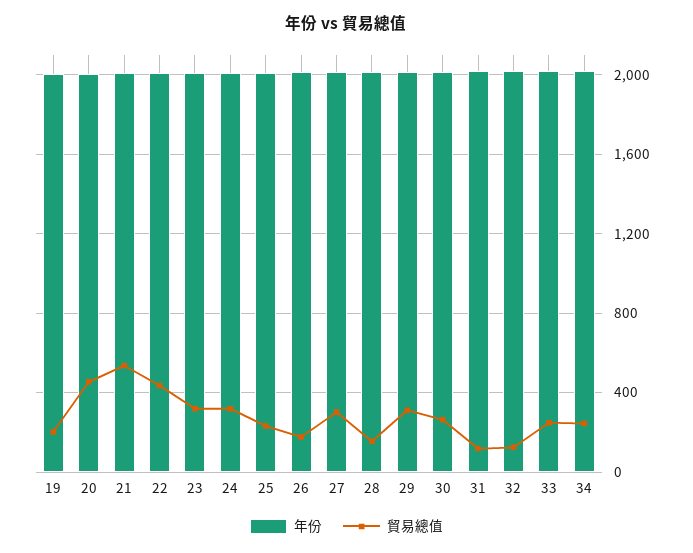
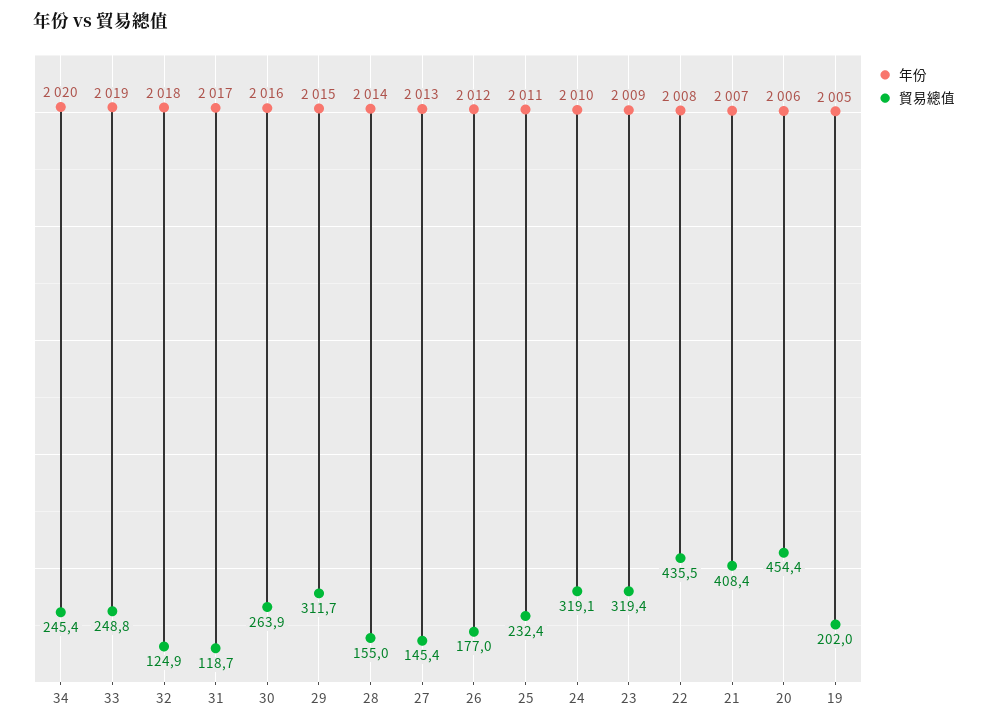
貿易總值, 21: 550 -> 408.4
貿易總值, 27: 300 -> 145.4

